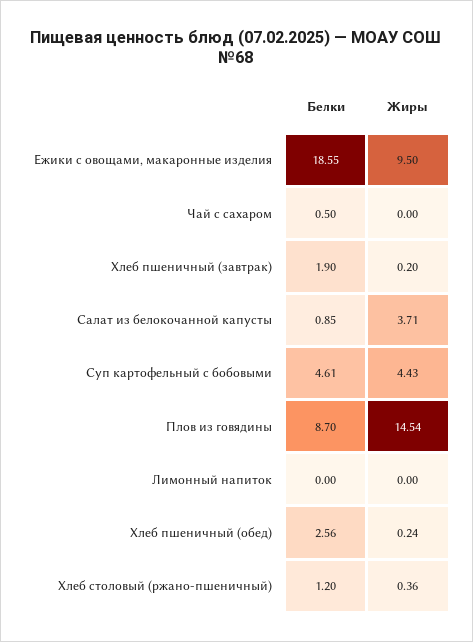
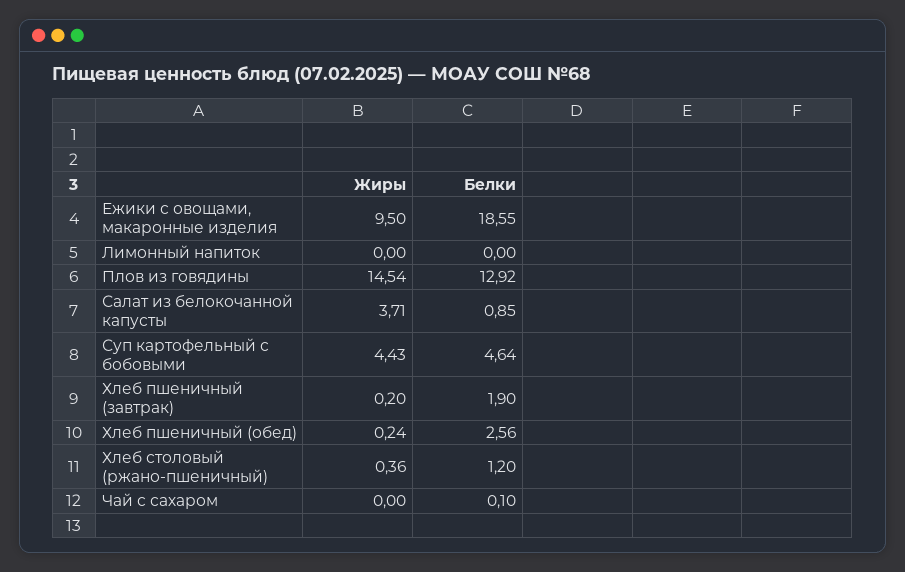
Белки, Чай с сахаром: 0.5 -> 0.1
Белки, Суп картофельный с бобовыми: 4.61 -> 4.64
Белки, Плов из говядины: 8.7 -> 12.92

